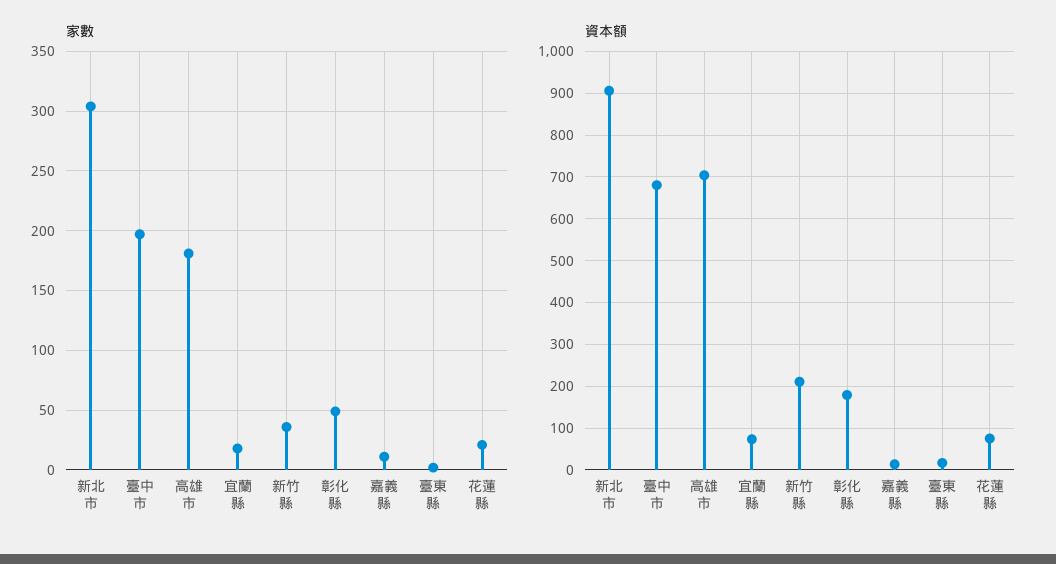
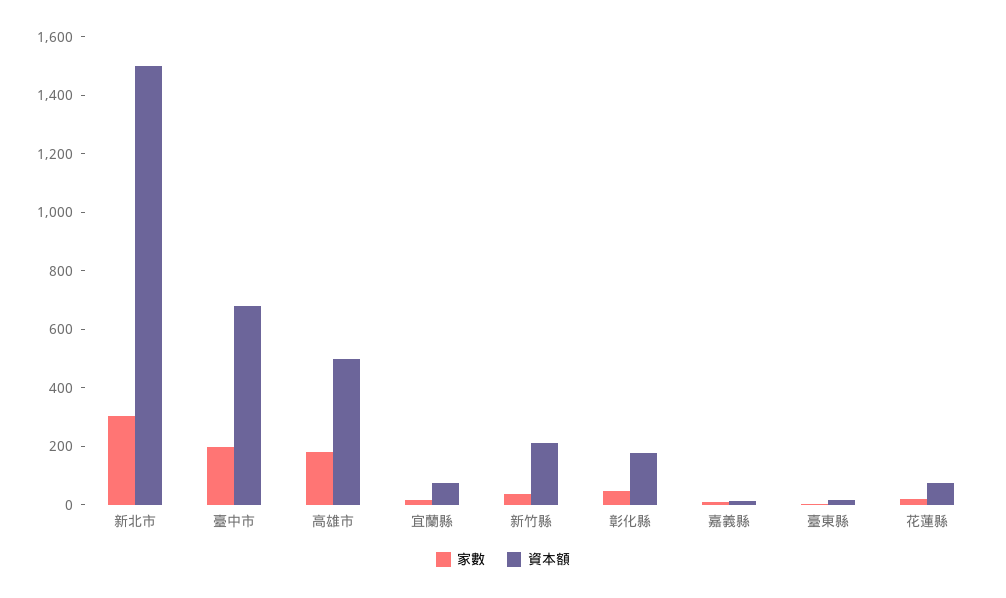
資本額, 新北市: 900 -> 1500
資本額, 高雄市: 700 -> 500

